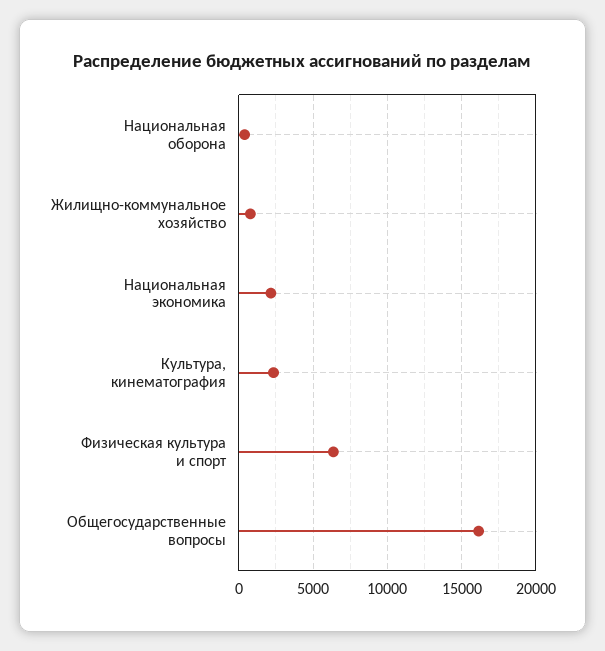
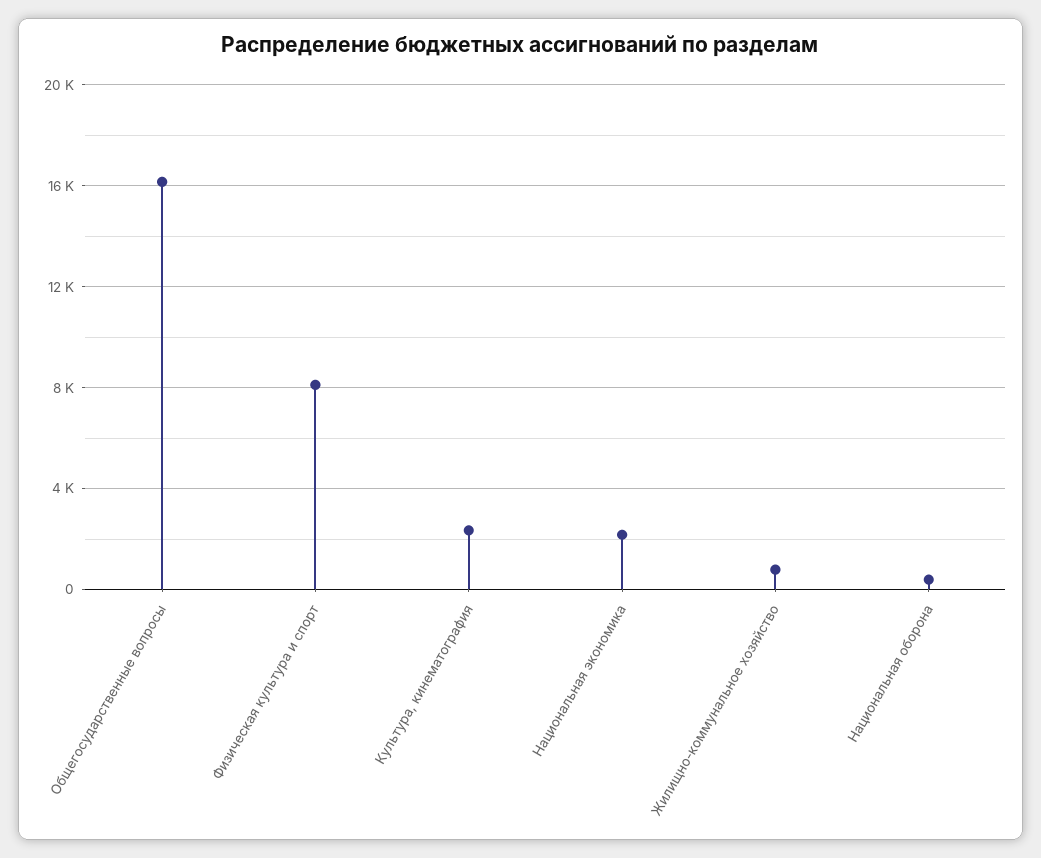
Физическая культура и спорт: 6500 -> 8000

